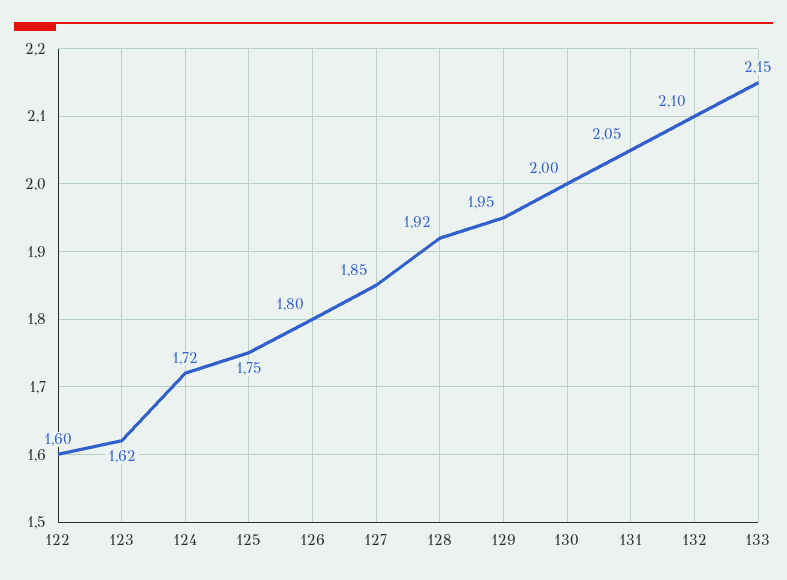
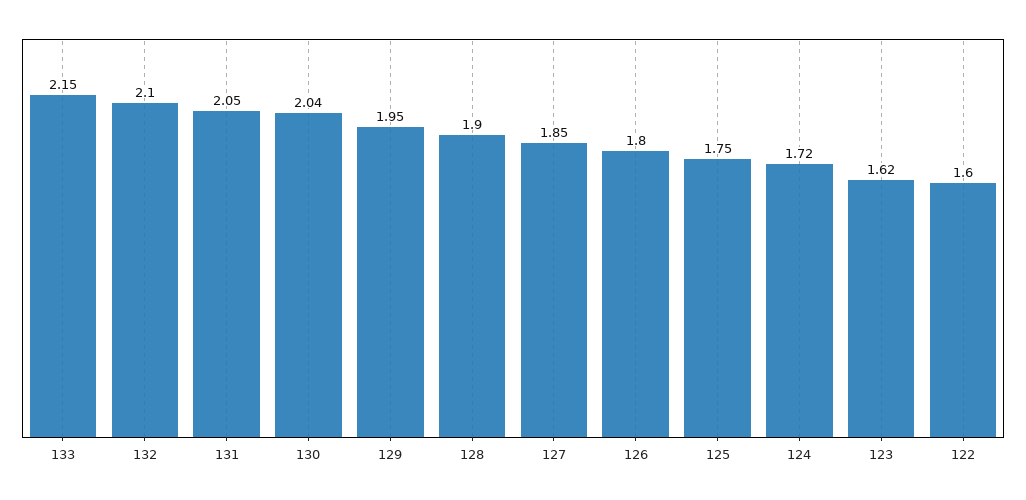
128: 1.92 -> 1.9
130: 2 -> 2.04

